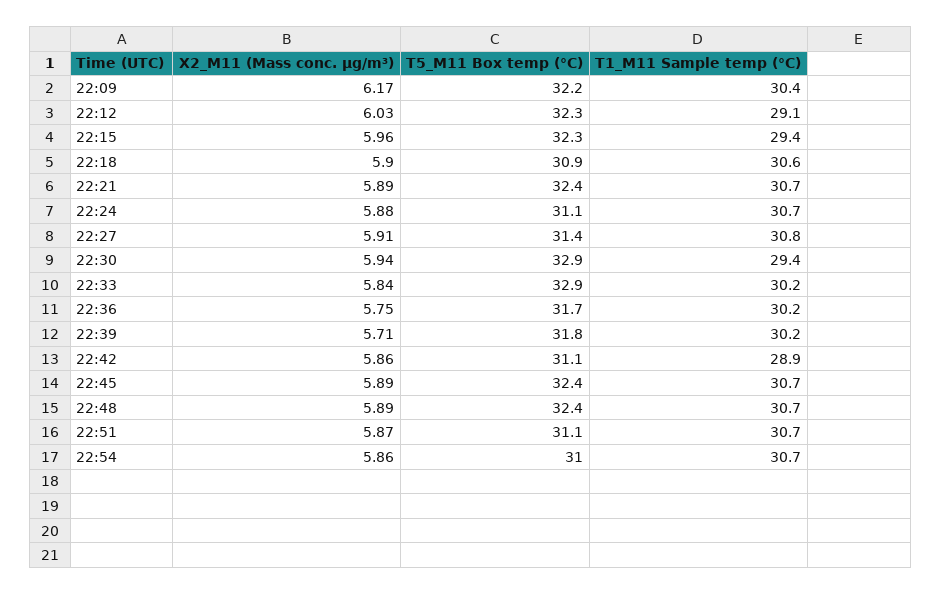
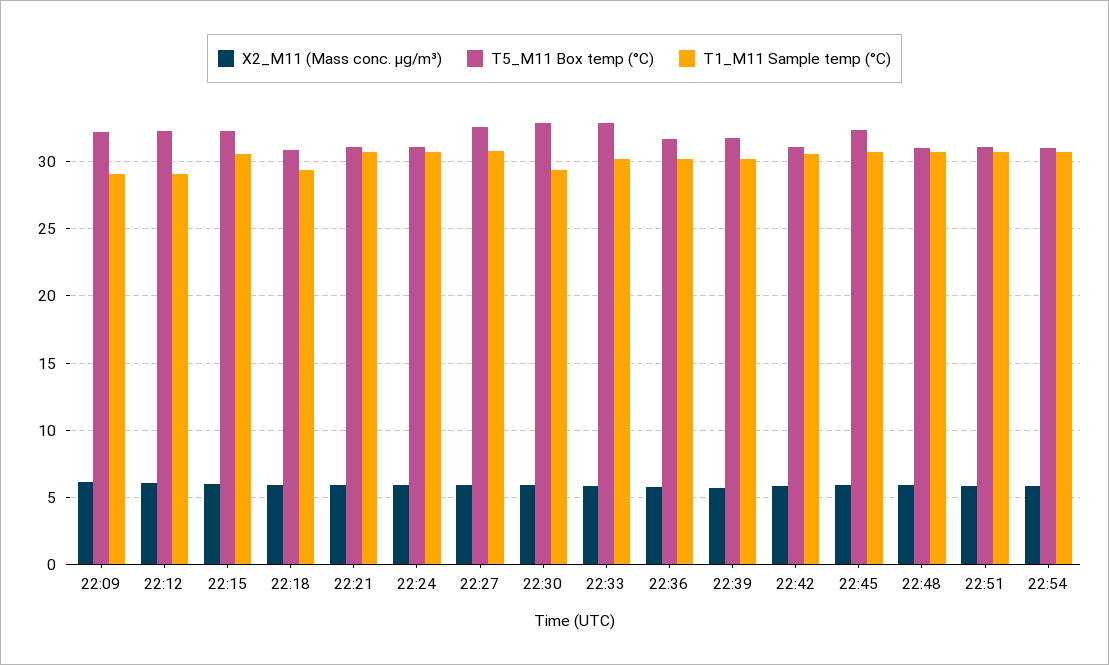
T1_M11 Sample temp (°C), 22:09: 30.4 -> 29
T1_M11 Sample temp (°C), 22:15: 29.4 -> 30.5
T1_M11 Sample temp (°C), 22:18: 30.6 -> 29.5
T5_M11 Box temp (°C), 22:21: 32.4 -> 31
T5_M11 Box temp (°C), 22:27: 31.4 -> 32.5
T1_M11 Sample temp (°C), 22:42: 28.9 -> 30.5
T5_M11 Box temp (°C), 22:48: 32.4 -> 31

